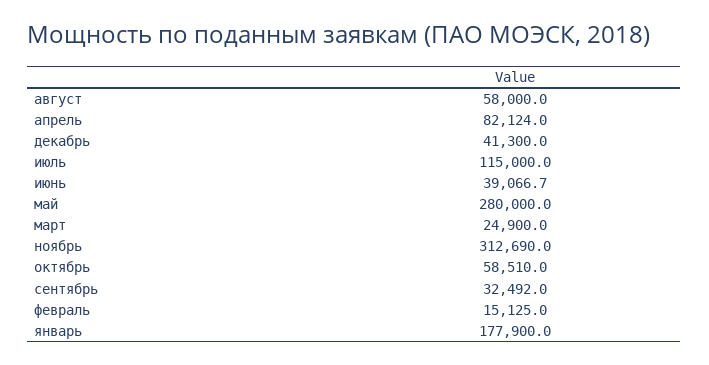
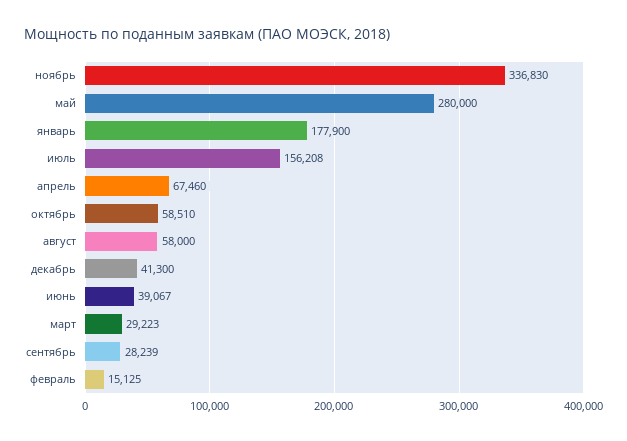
апрель: 82124 -> 67460
июль: 115000 -> 156208
март: 24900 -> 29223
ноябрь: 312690 -> 336830
сентябрь: 32492 -> 28239

